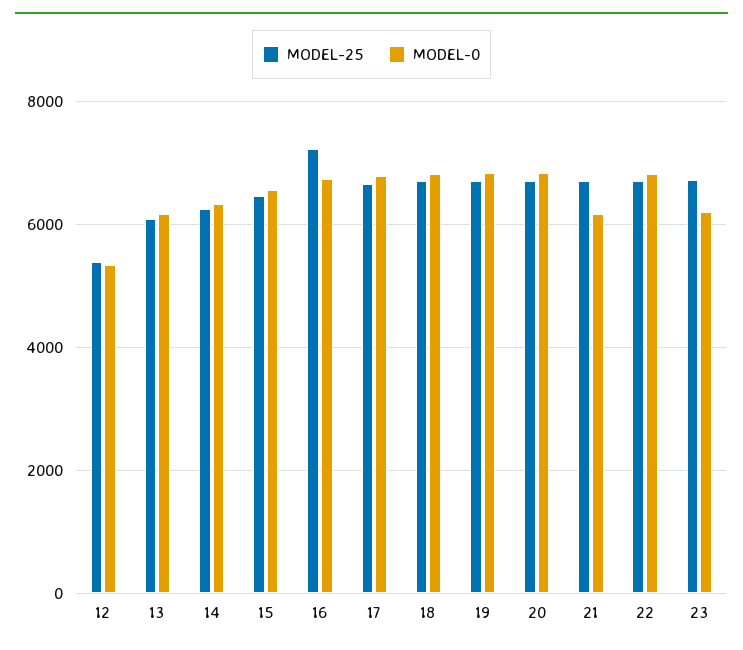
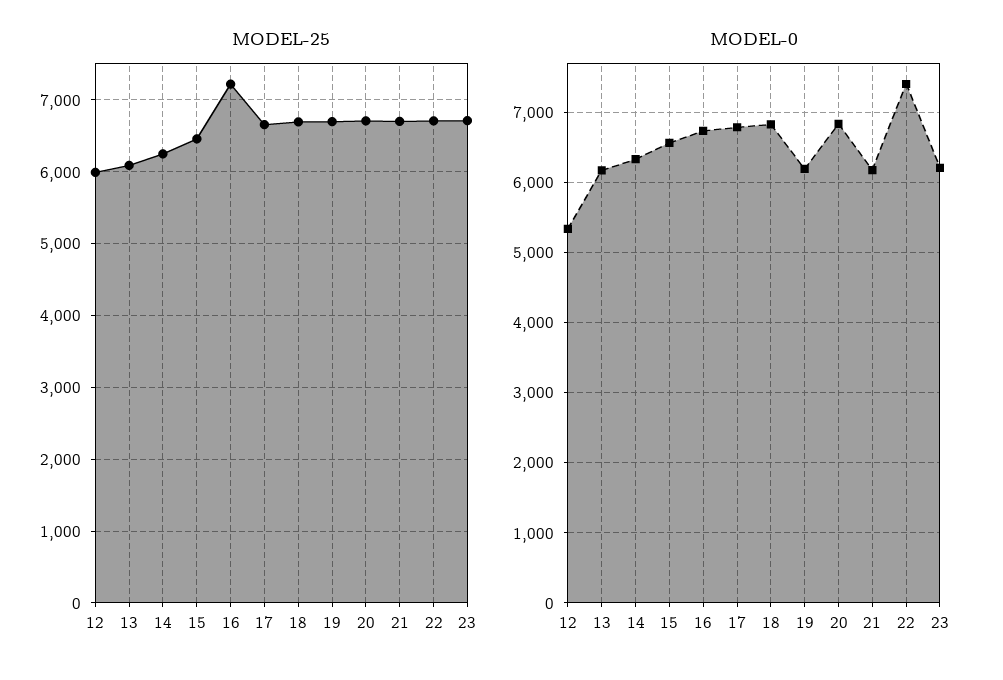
MODEL-25, 12: 5400 -> 6000
MODEL-0, 19: 6800 -> 6200
MODEL-0, 22: 6800 -> 7400

